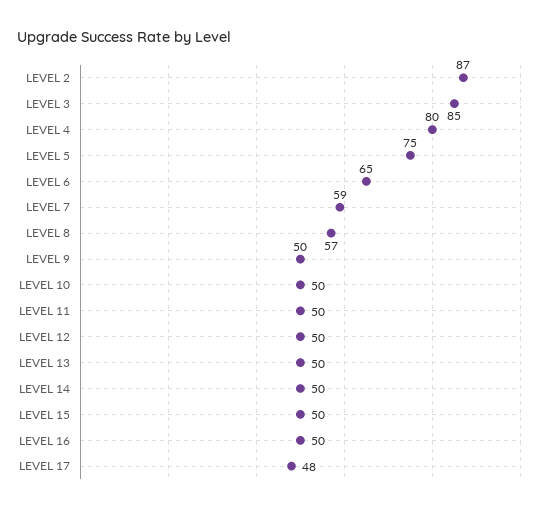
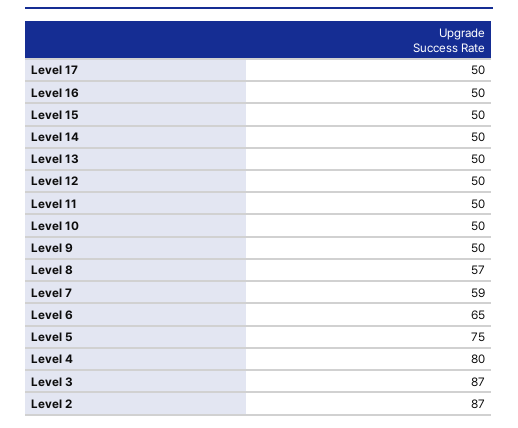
LEVEL 3: 85 -> 87
LEVEL 17: 48 -> 50

